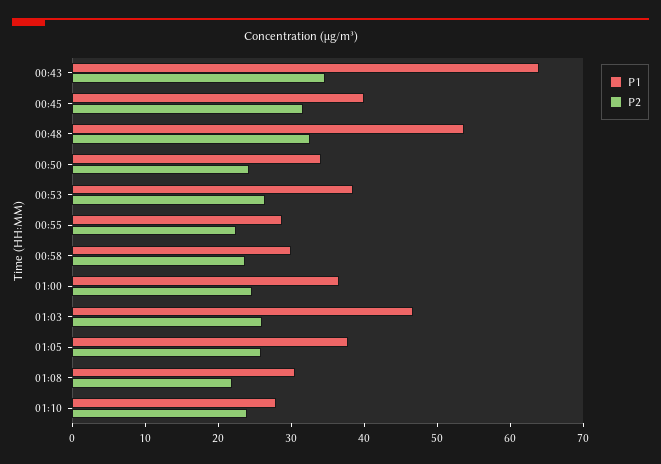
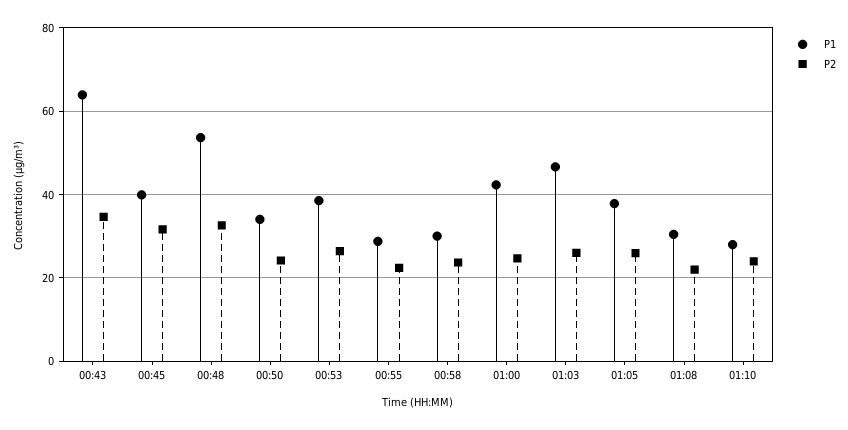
P1, 01:00: 36 -> 42

